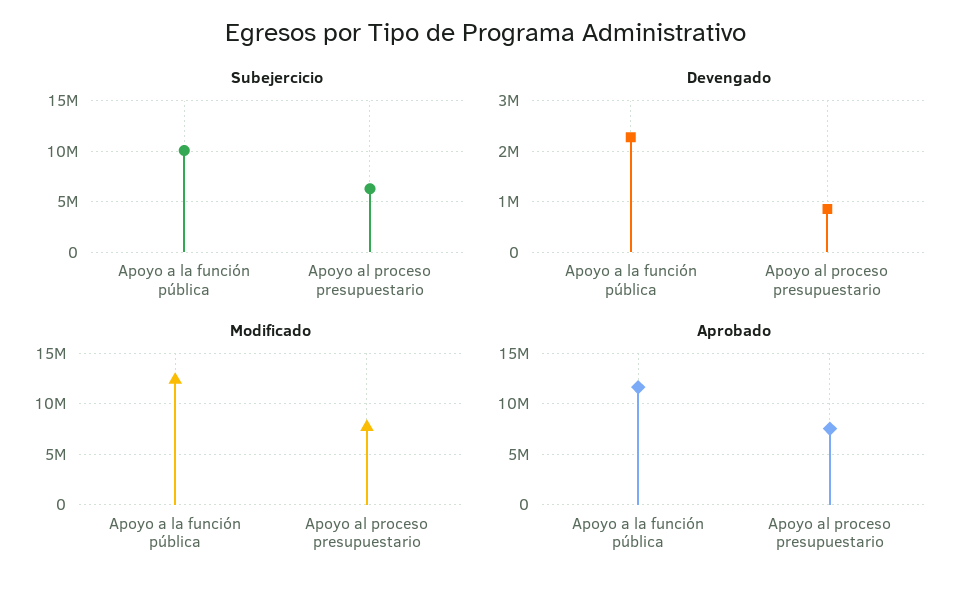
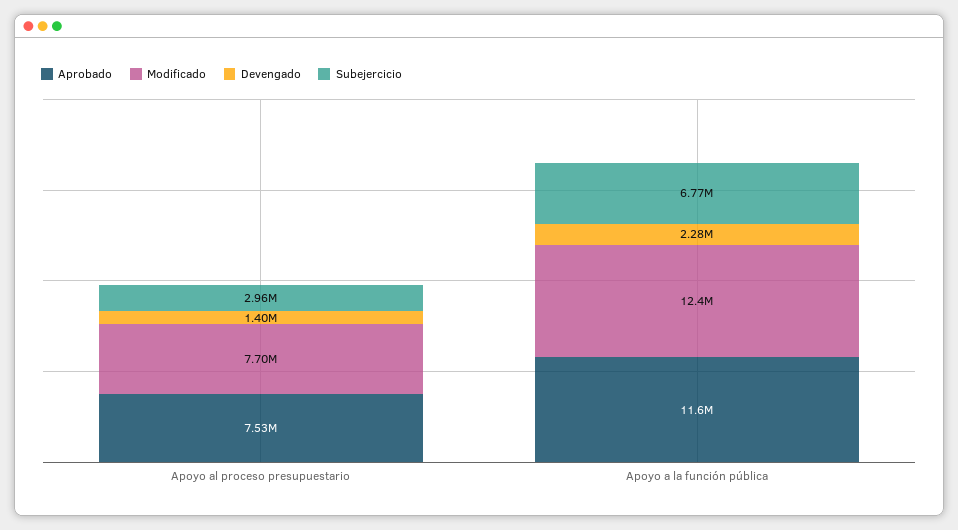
Subejercicio, Apoyo a la función pública: 10000000 -> 6770000
Subejercicio, Apoyo al proceso presupuestario: 6000000 -> 2960000
Devengado, Apoyo al proceso presupuestario: 800000 -> 1400000

